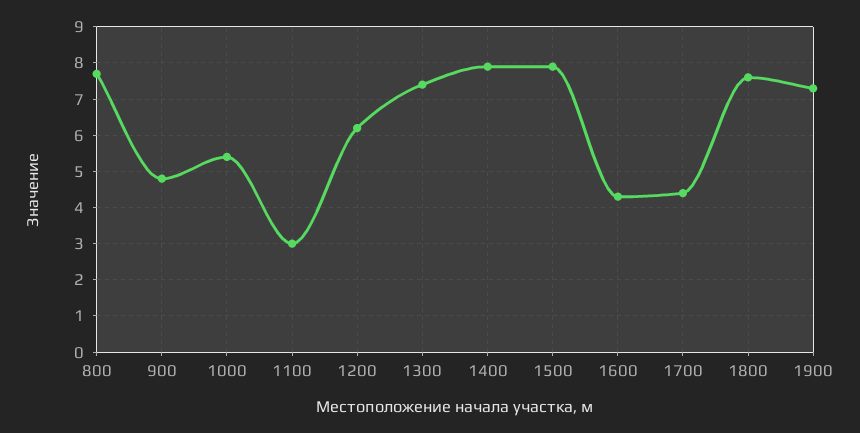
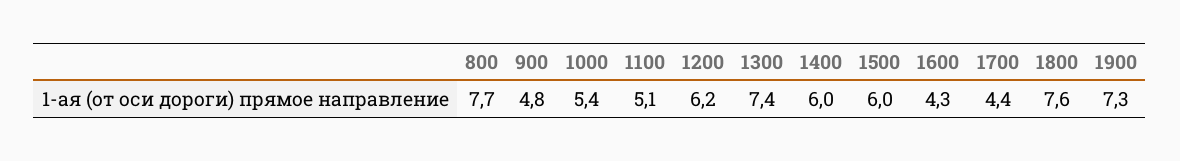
1100: 3 -> 5.1
1400: 8 -> 6
1500: 8 -> 6

